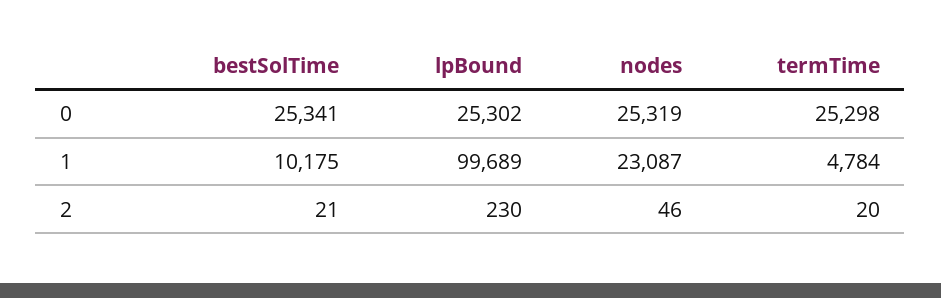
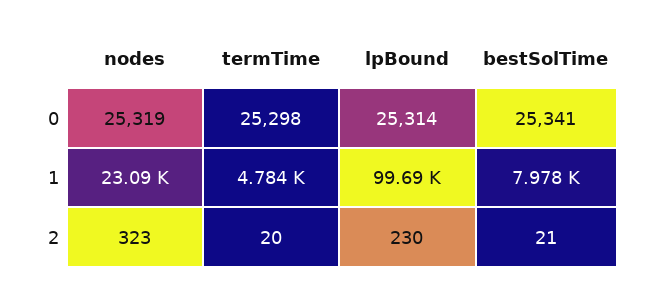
lpBound, 0: 25302 -> 25314
bestSolTime, 1: 10175 -> 7978
nodes, 2: 46 -> 323

